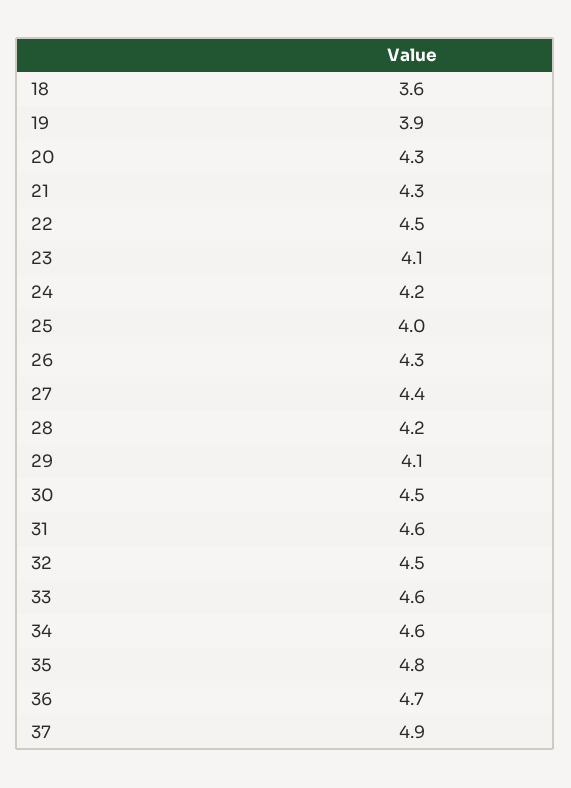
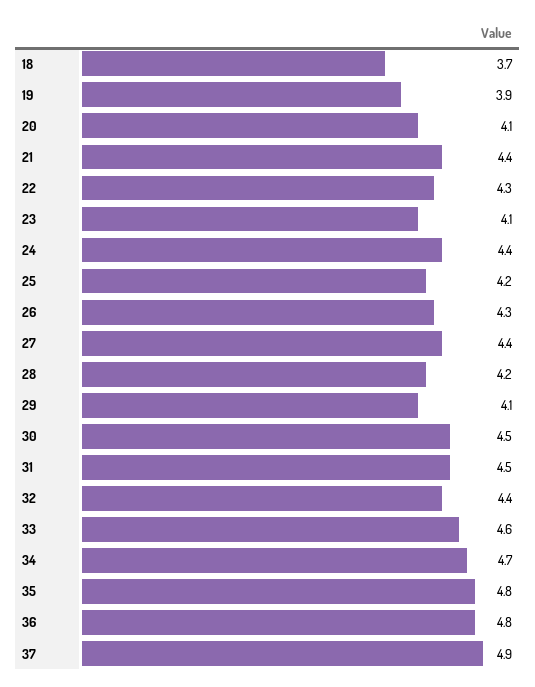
18: 3.6 -> 3.7
20: 4.3 -> 4.1
21: 4.3 -> 4.4
22: 4.5 -> 4.3
24: 4.2 -> 4.4
25: 4 -> 4.2
31: 4.6 -> 4.5
32: 4.5 -> 4.4
34: 4.6 -> 4.7
36: 4.7 -> 4.8

